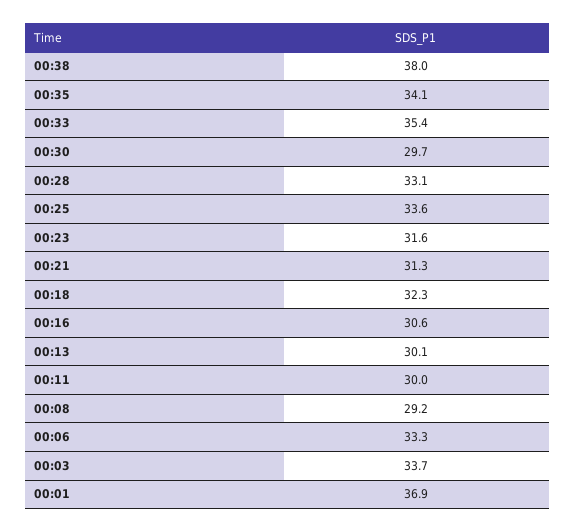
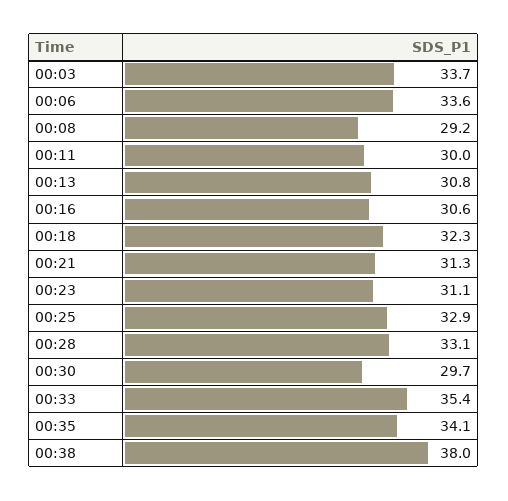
00:25: 33.6 -> 32.9
00:23: 31.6 -> 31.1
00:13: 30.1 -> 30.8
00:06: 33.3 -> 33.6
00:01: 36.9 -> none

